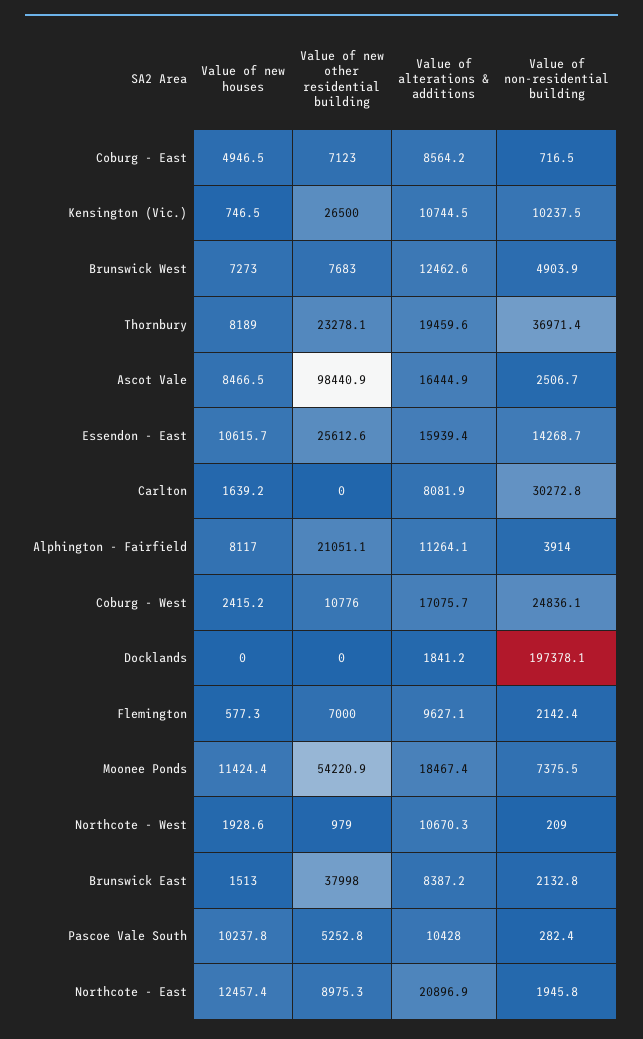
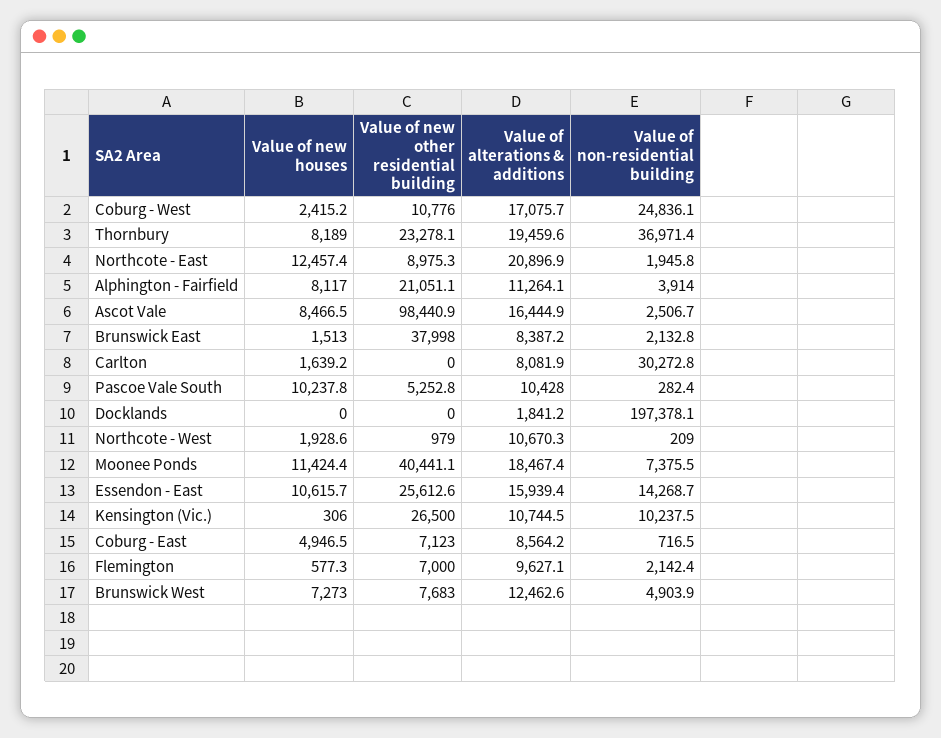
Value of new houses, Kensington (Vic.): 746.5 -> 306
Value of new other residential building, Moonee Ponds: 54220.9 -> 40441.1

